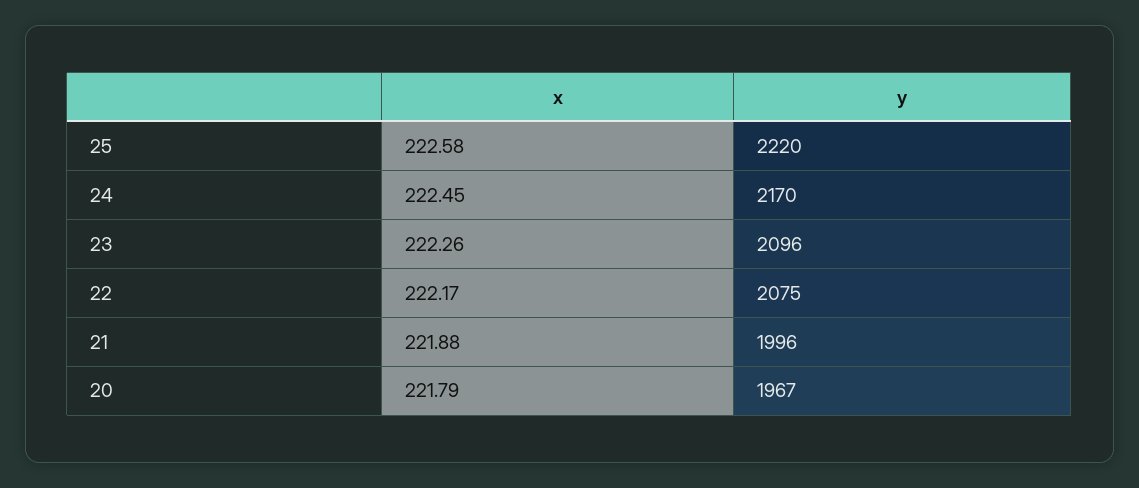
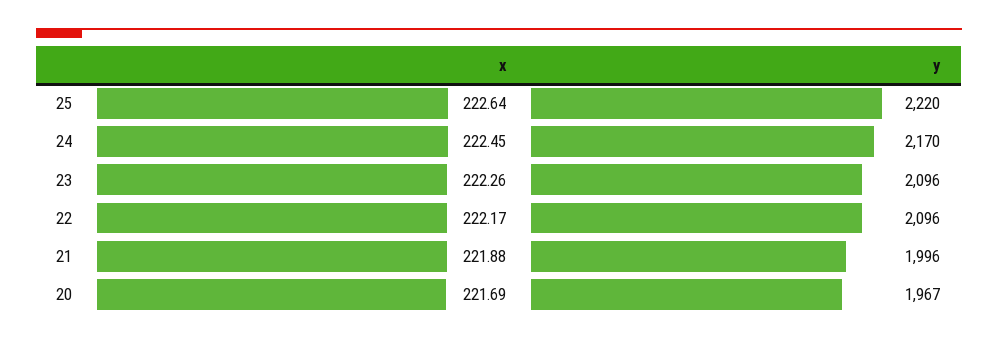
x, 25: 222.58 -> 222.64
y, 22: 2075 -> 2096
x, 20: 221.79 -> 221.69

